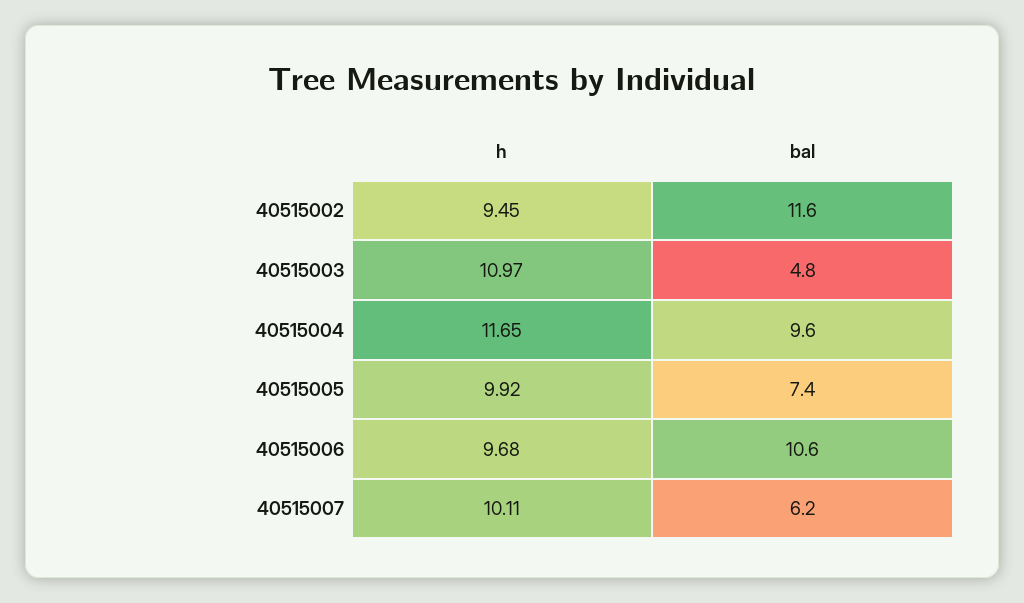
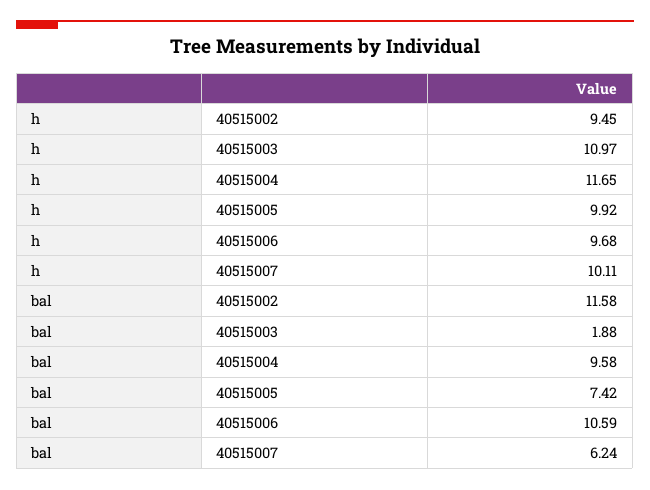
bal, 40515003: 4.8 -> 1.88

